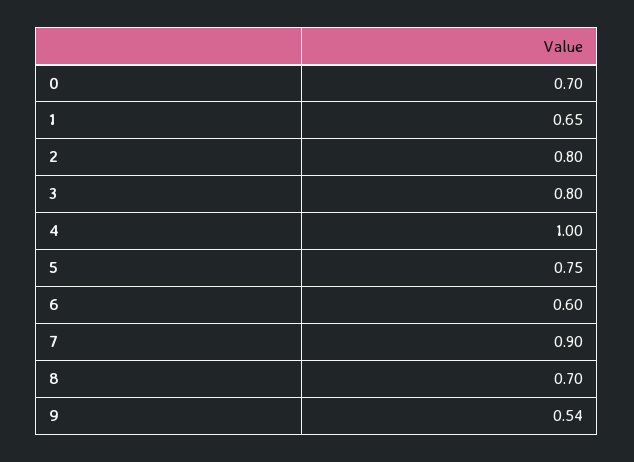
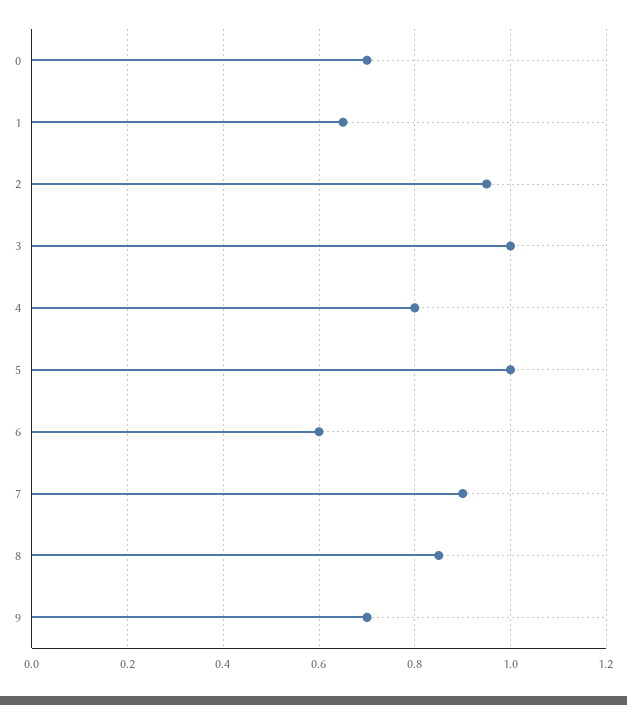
2: 0.8 -> 0.95
3: 0.8 -> 1
4: 1 -> 0.8
5: 0.75 -> 1
8: 0.7 -> 0.85
9: 0.54 -> 0.7

